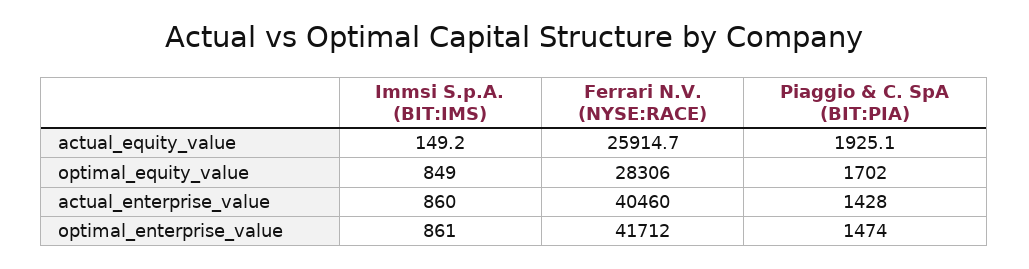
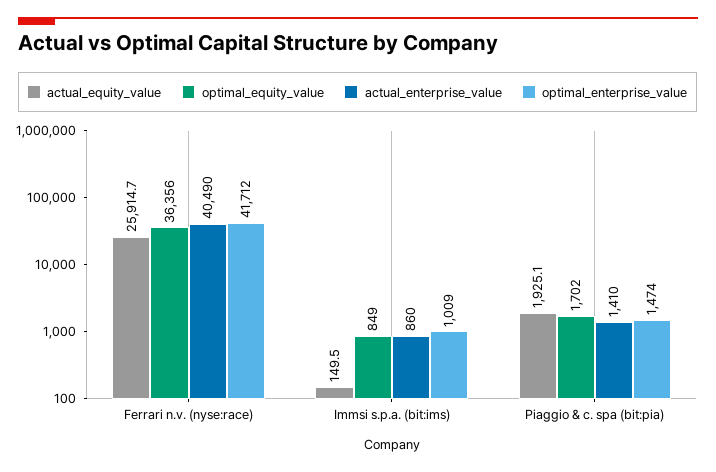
actual_equity_value, Immsi S.p.A. (BIT:IMS): 149.2 -> 149.5
optimal_equity_value, Ferrari N.V. (NYSE:RACE): 28306 -> 36356
actual_enterprise_value, Ferrari N.V. (NYSE:RACE): 40460 -> 40490
actual_enterprise_value, Piaggio & C. SpA (BIT:PIA): 1428 -> 1410
optimal_enterprise_value, Immsi S.p.A. (BIT:IMS): 861 -> 1009

